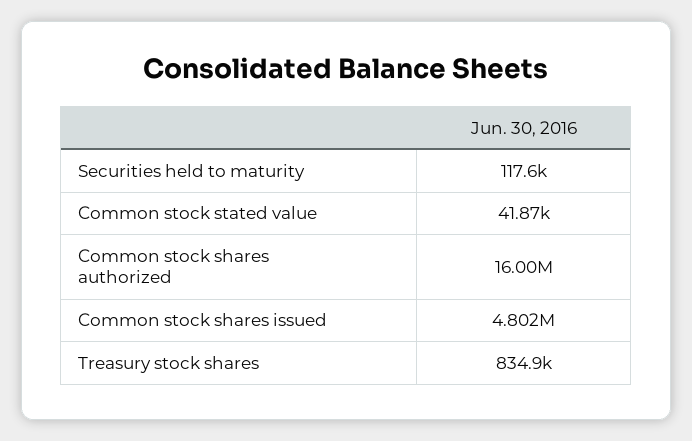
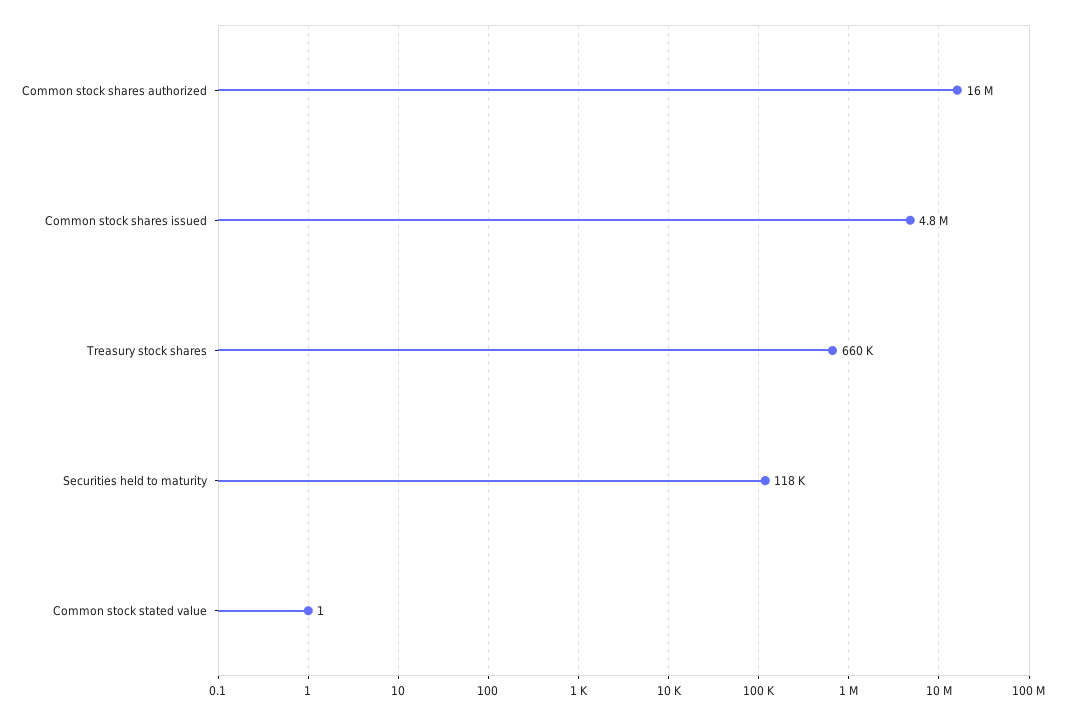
Common stock stated value: 41870 -> 1
Treasury stock shares: 834900 -> 660000

